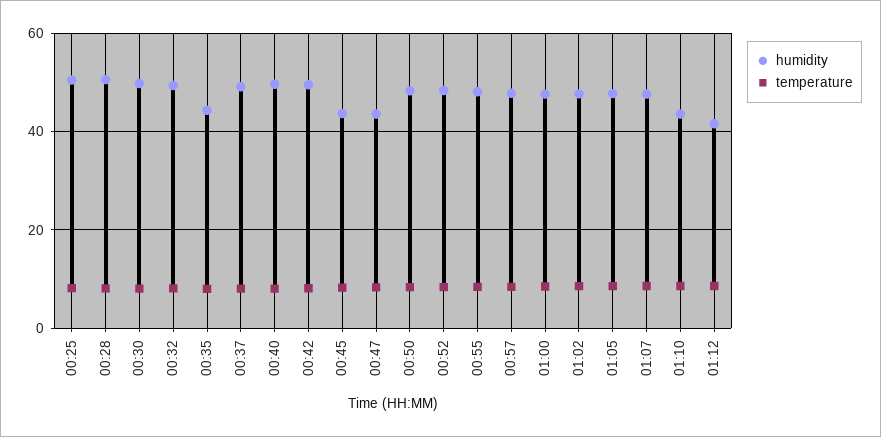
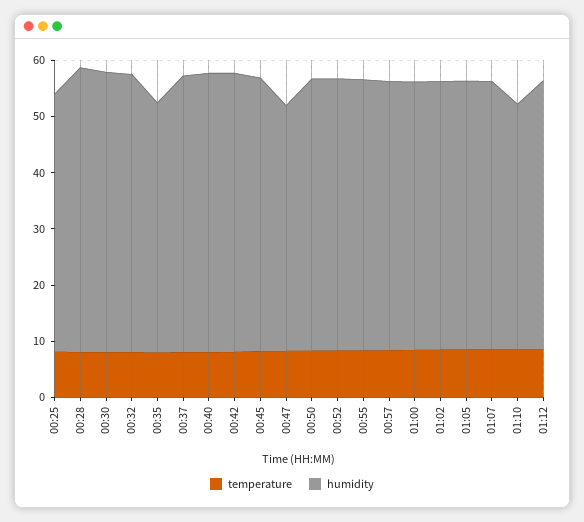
humidity, 00:25: 50 -> 46
humidity, 00:45: 44 -> 48
humidity, 01:12: 42 -> 48

